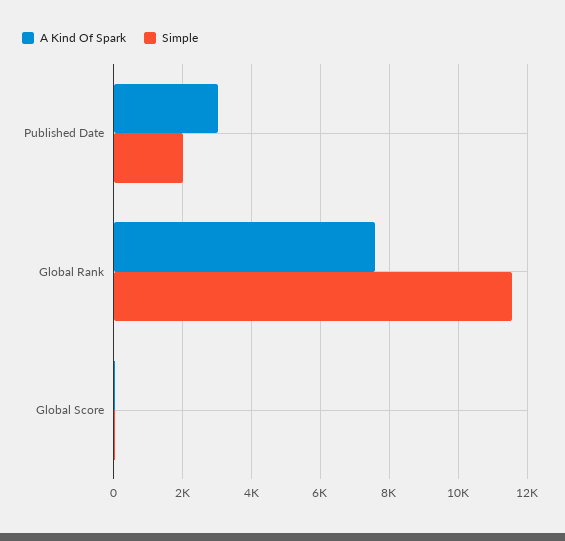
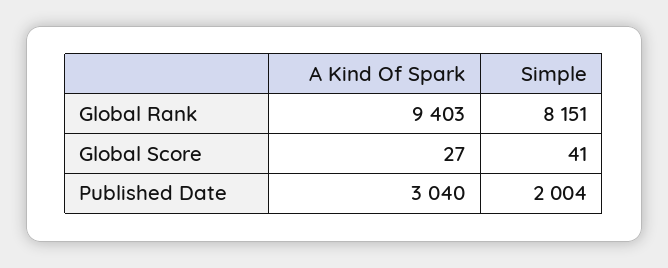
A Kind Of Spark, Global Rank: 7600 -> 9403
Simple, Global Rank: 11600 -> 8151

